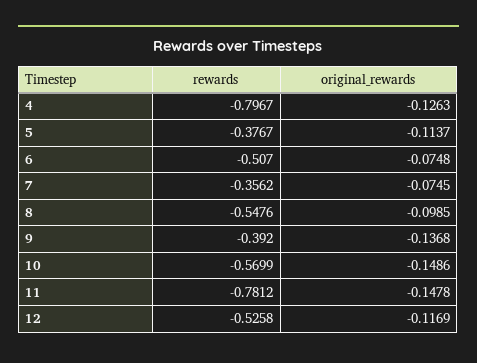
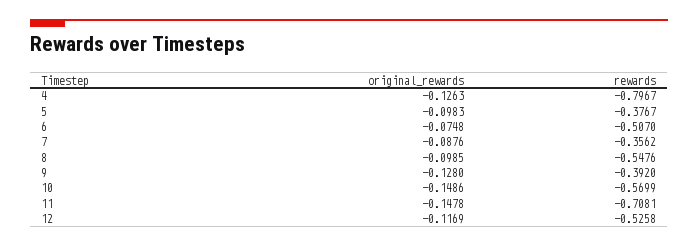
original_rewards, 5: -0.1137 -> -0.0983
original_rewards, 7: -0.0745 -> -0.0876
original_rewards, 9: -0.1368 -> -0.128
rewards, 11: -0.7812 -> -0.7081

